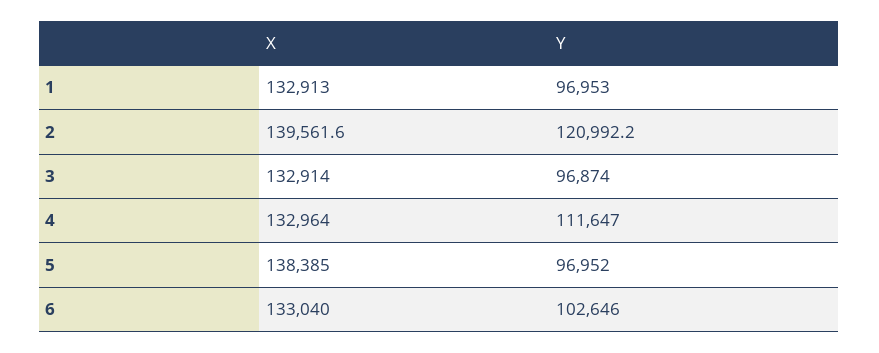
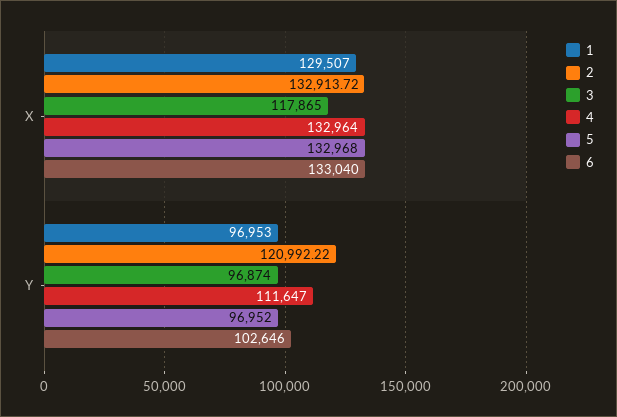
1, X: 132913 -> 129507
2, X: 139561.6 -> 132913.72
3, X: 132914 -> 117865
5, X: 138385 -> 132968

